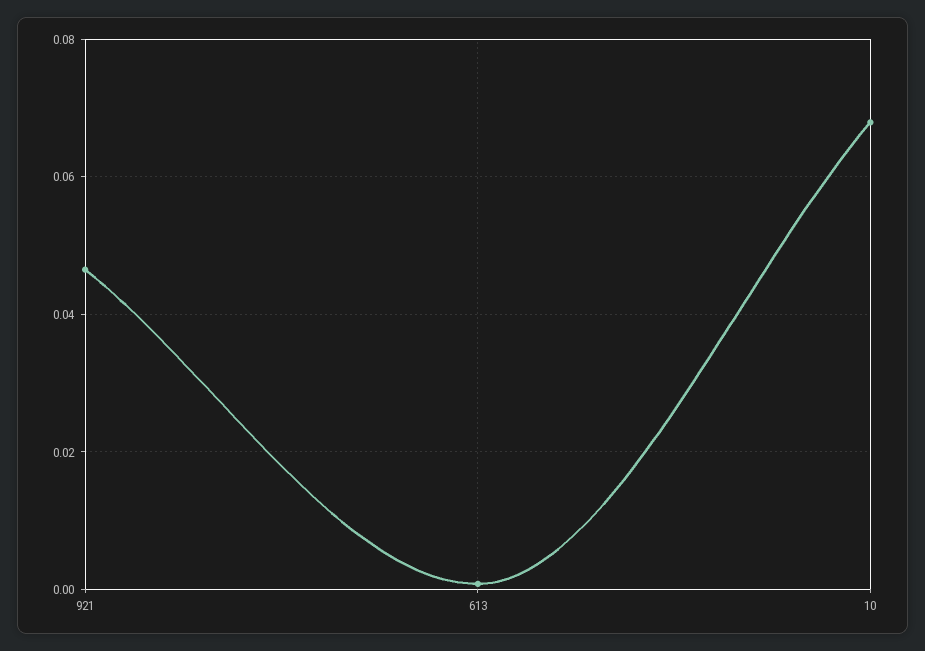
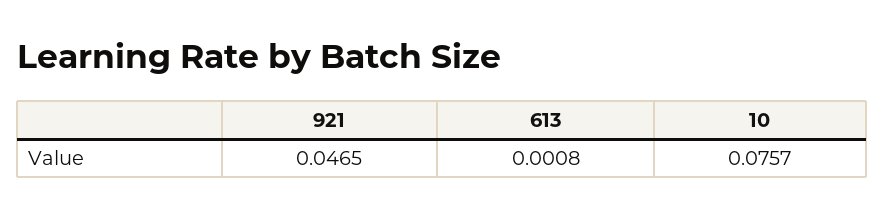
10: 0.068 -> 0.0757

